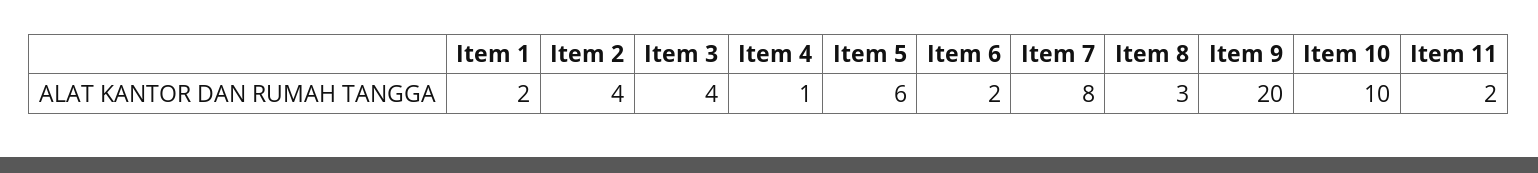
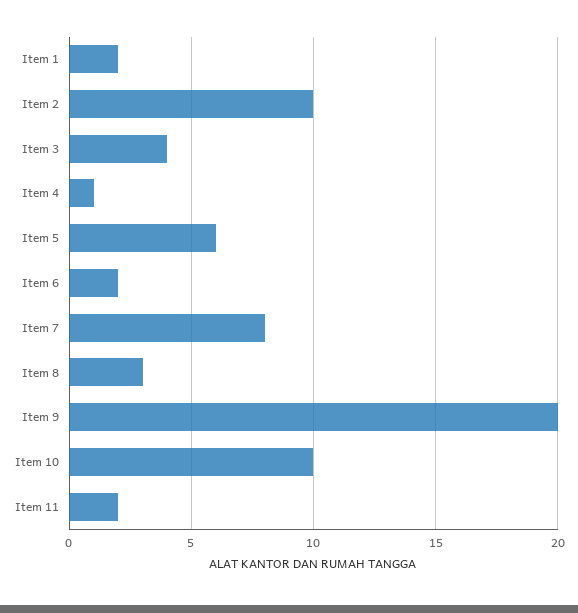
Item 2: 4 -> 10

